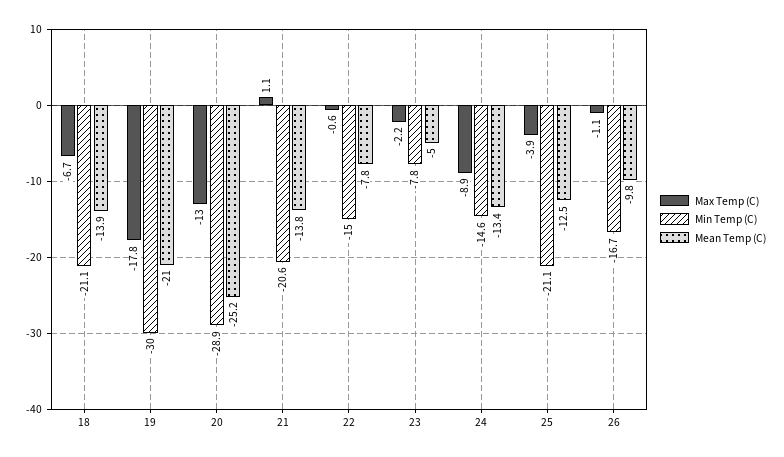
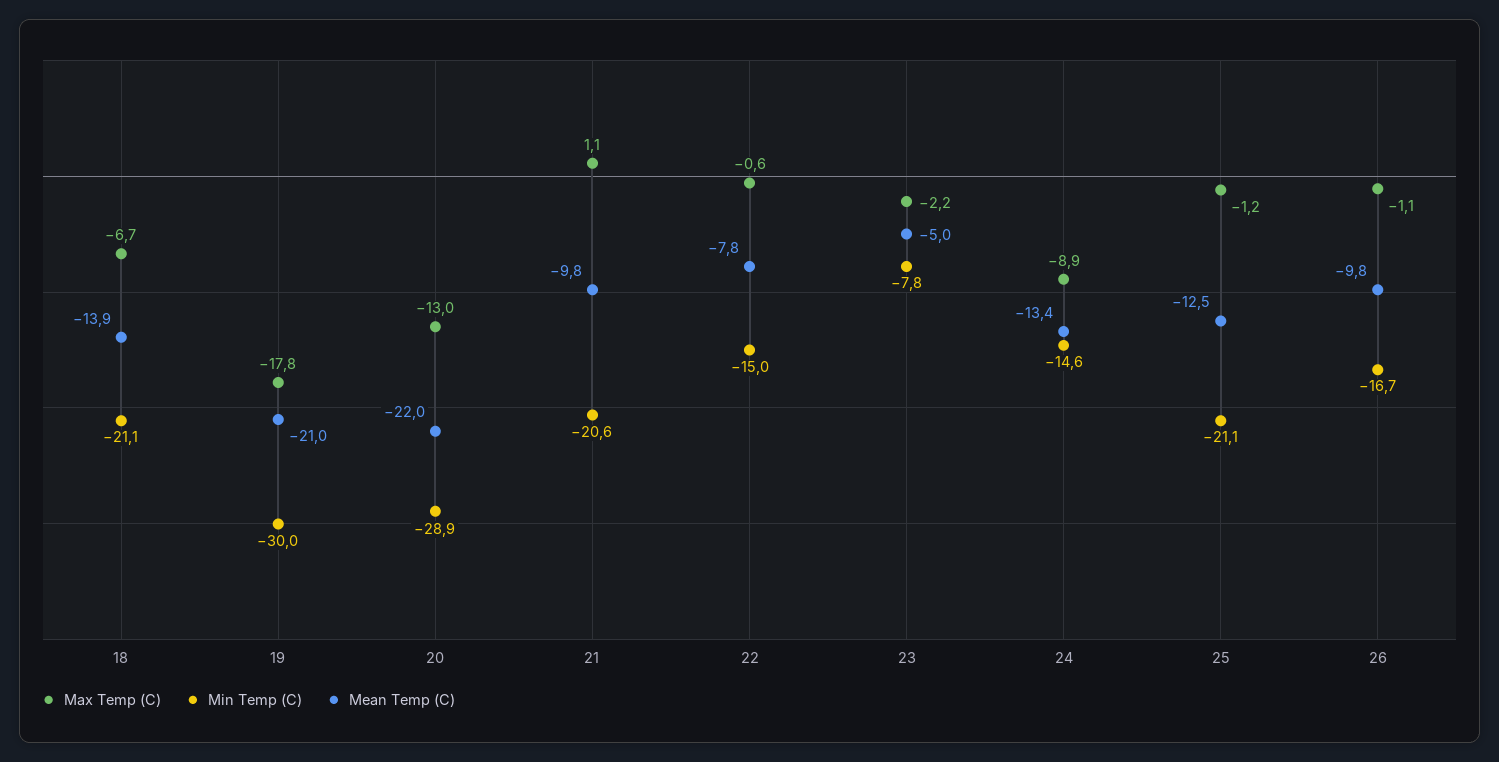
Mean Temp (C), 20: -25.2 -> -22
Mean Temp (C), 21: -13.8 -> -9.8
Max Temp (C), 25: -3.9 -> -1.2

